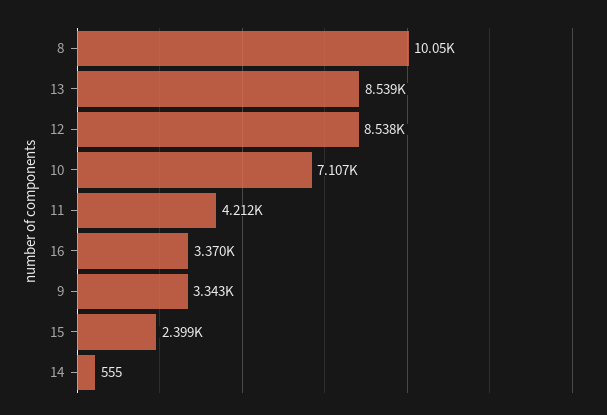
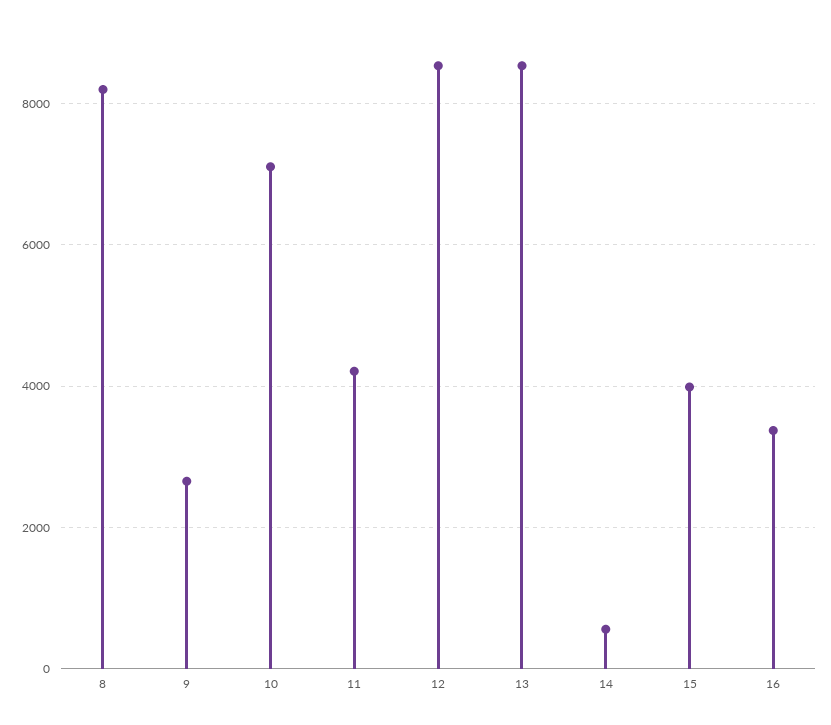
8: 10050 -> 8200
9: 3343 -> 2600
15: 2399 -> 4000

